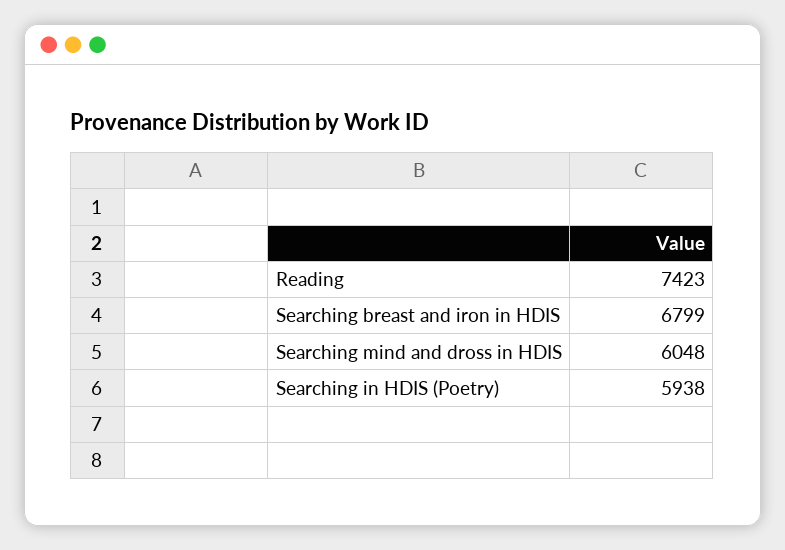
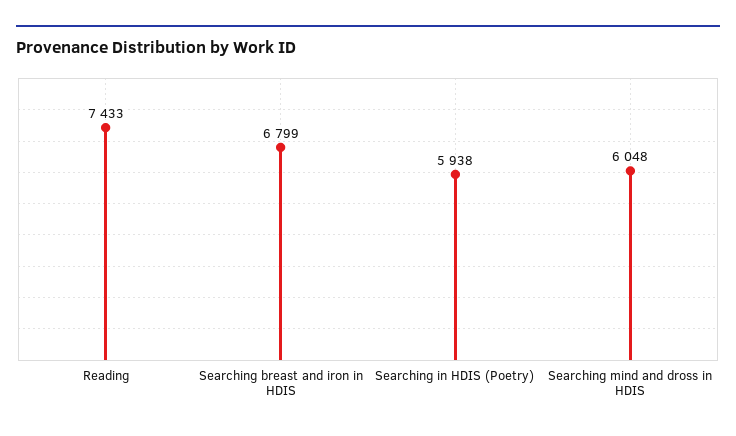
Reading: 7423 -> 7433

